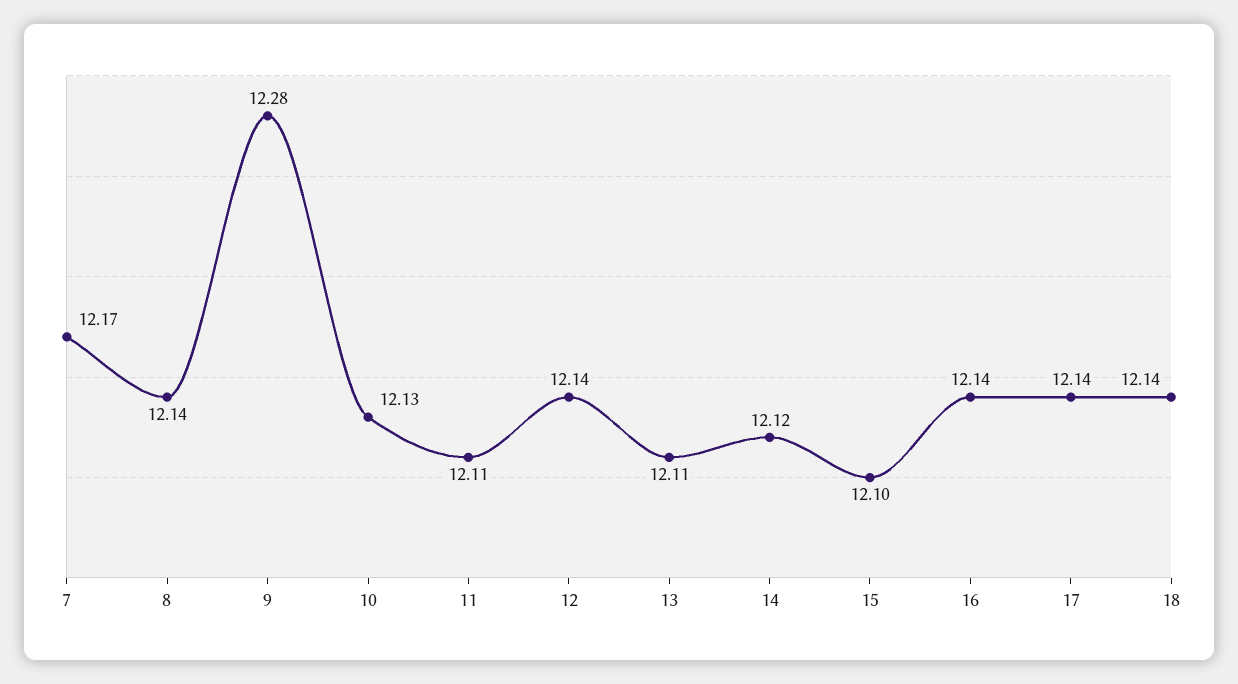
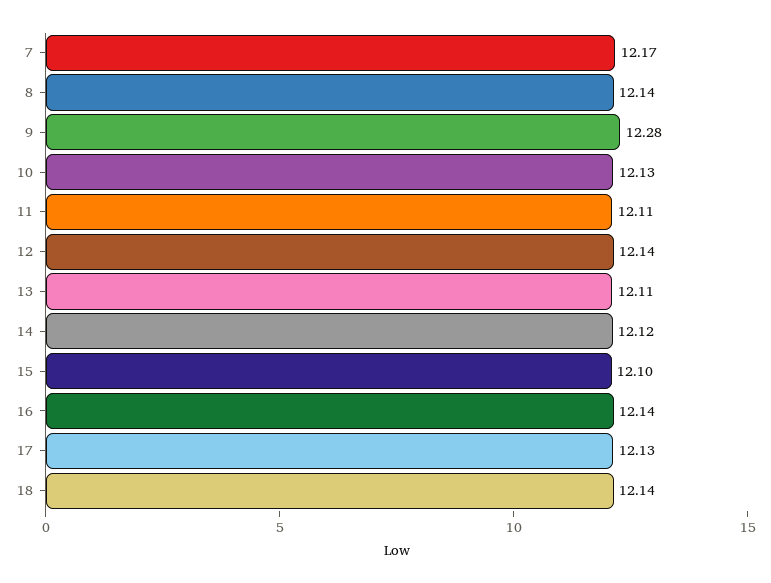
17: 12.14 -> 12.13

